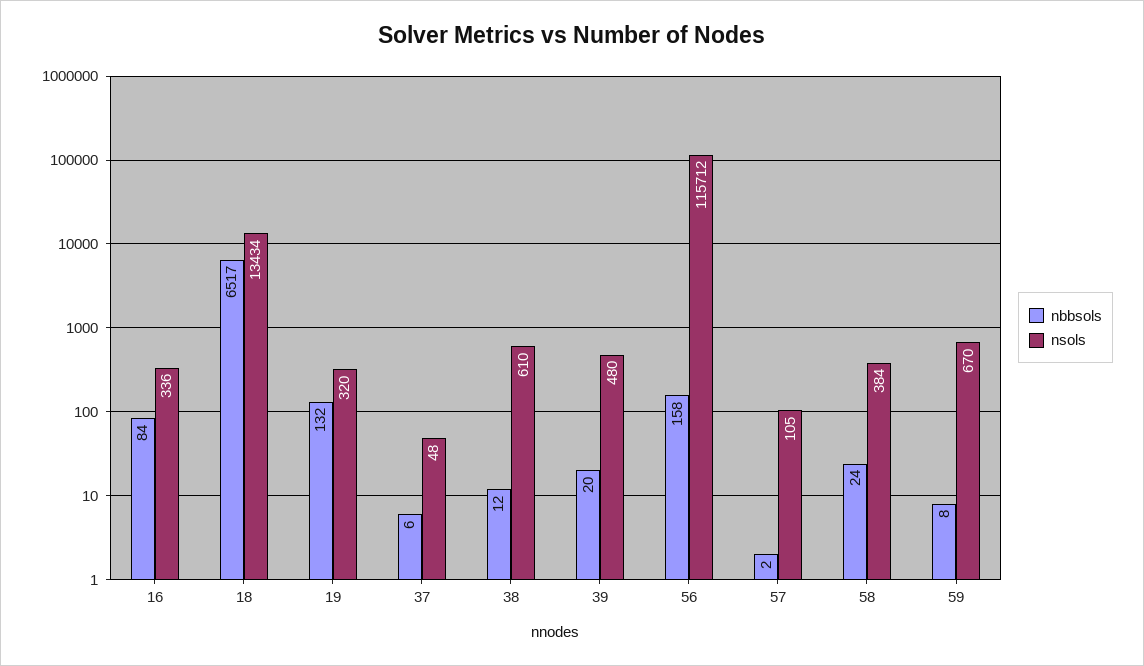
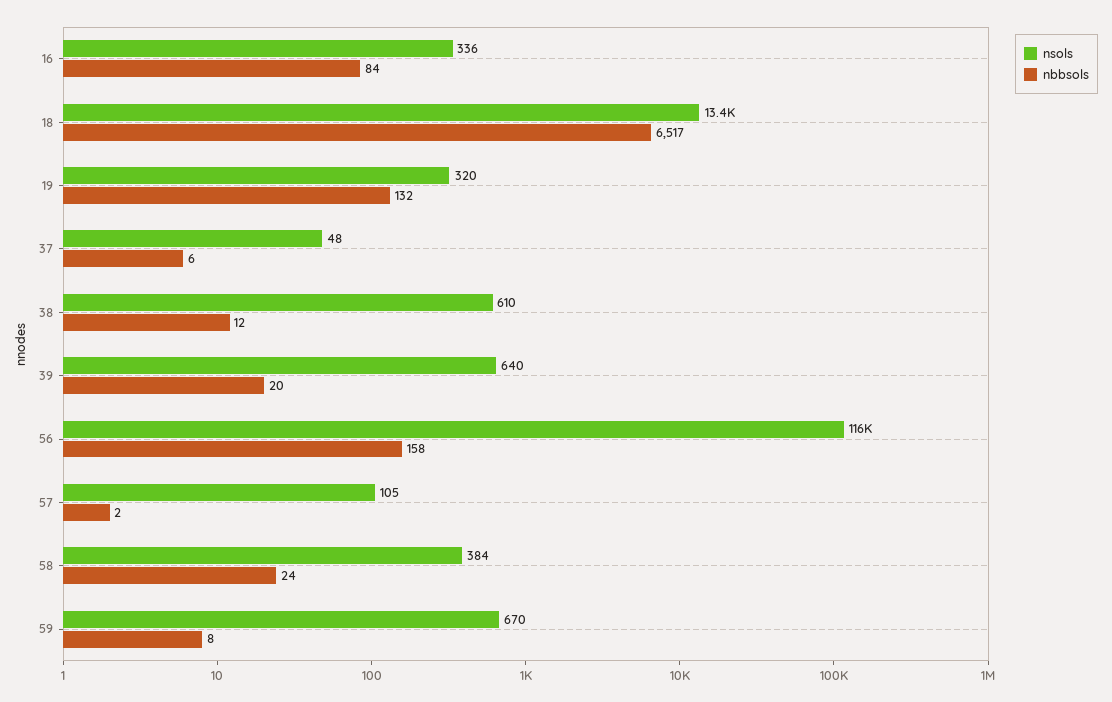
nsols, 39: 480 -> 640

